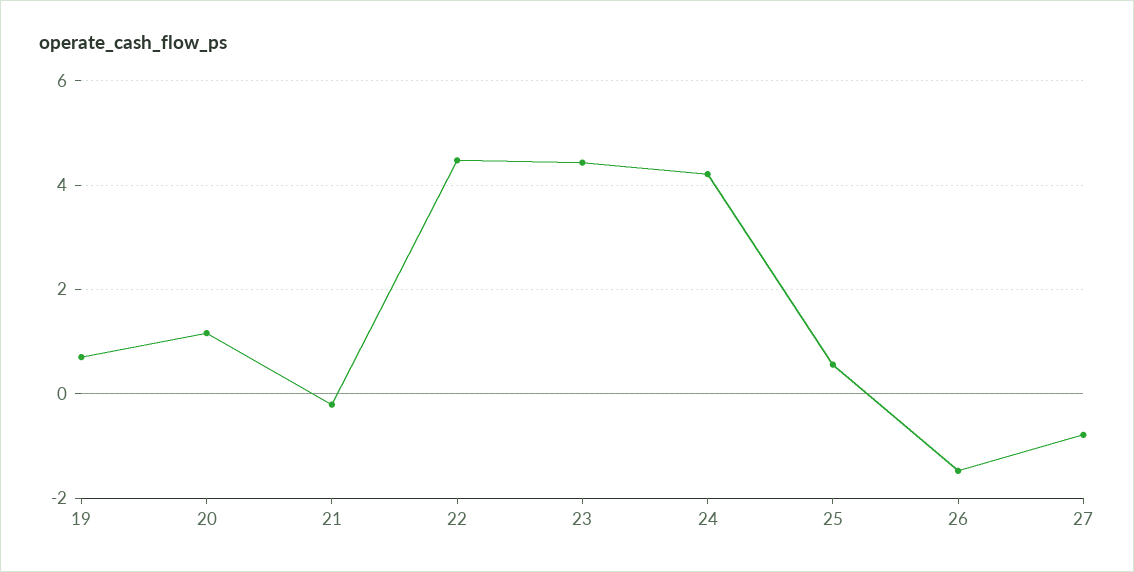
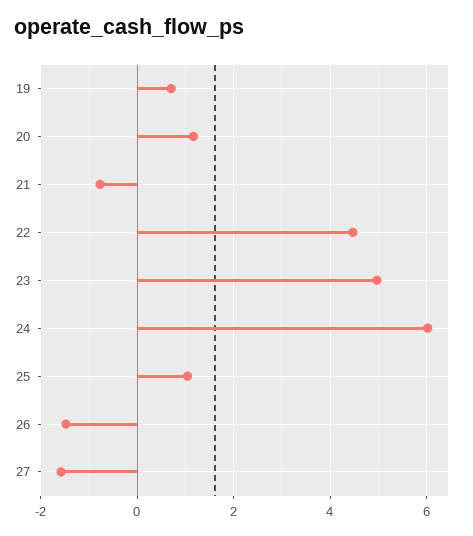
21: -0.2 -> -0.8
23: 4.4 -> 5
24: 4.2 -> 6
25: 0.6 -> 1
27: -0.8 -> -1.6

